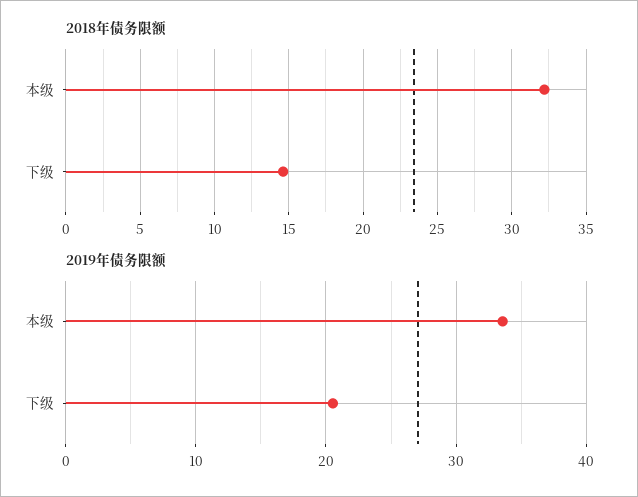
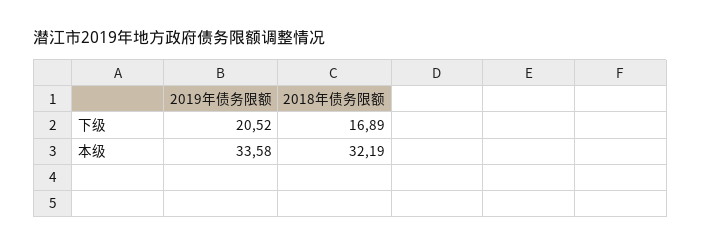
2018年债务限额, 下级: 14.5 -> 16.89

